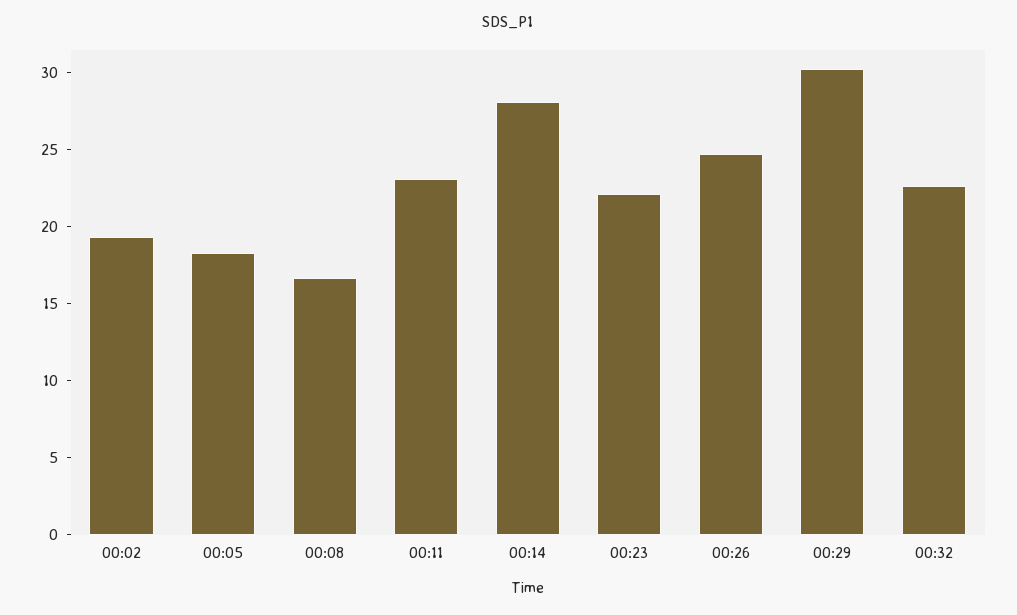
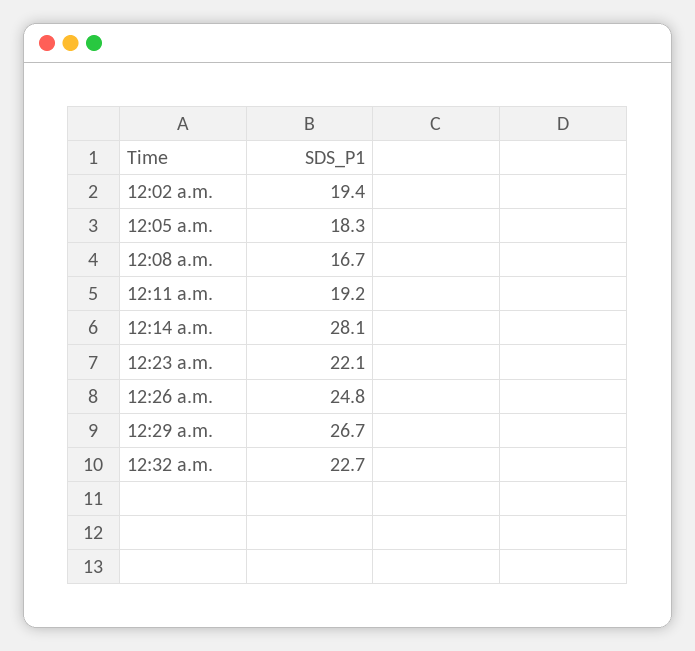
00:11: 23 -> 19.2
00:29: 30 -> 26.7

